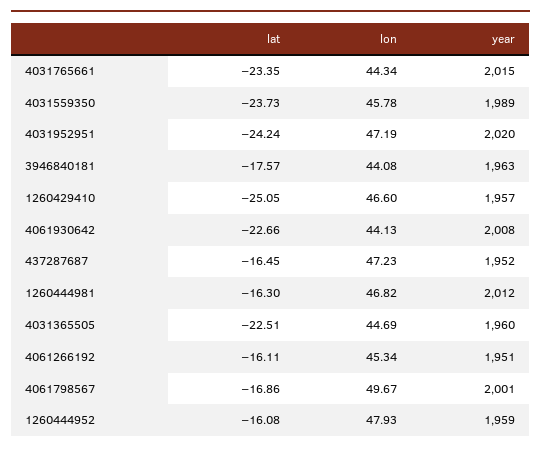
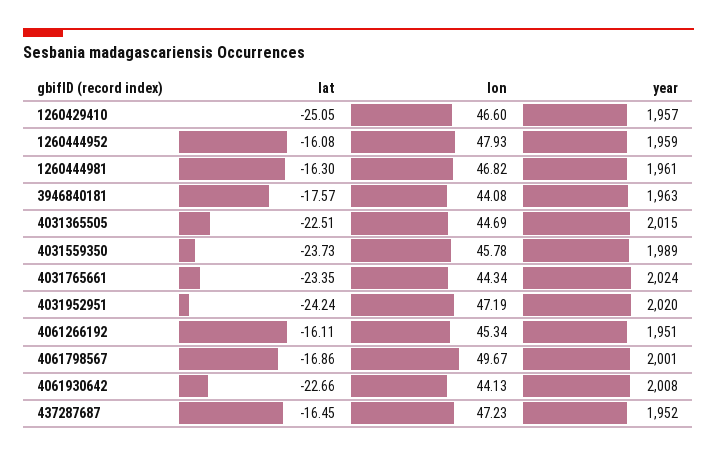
year, 4031765661: 2015 -> 2024
year, 1260444981: 2012 -> 1961
year, 4031365505: 1960 -> 2015

